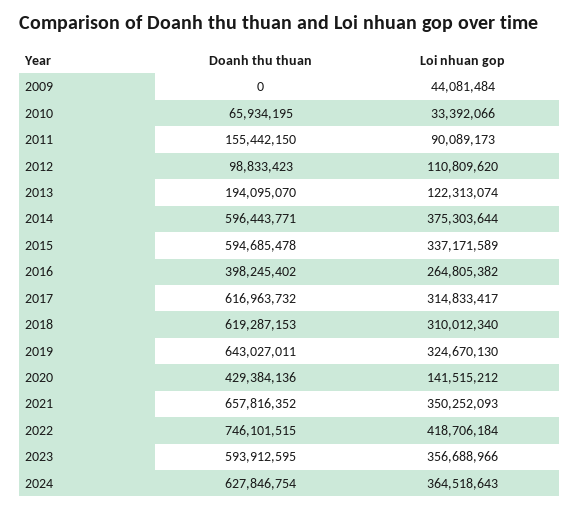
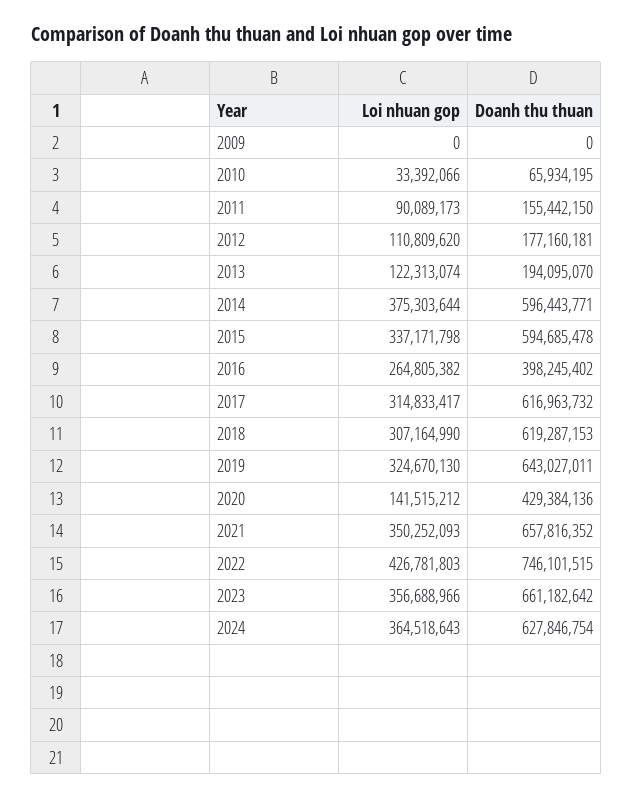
Loi nhuan gop, 2009: 44081484 -> 0
Doanh thu thuan, 2012: 98833423 -> 177160181
Loi nhuan gop, 2015: 337171589 -> 337171798
Loi nhuan gop, 2018: 310012340 -> 307164990
Loi nhuan gop, 2022: 418706184 -> 426781803
Doanh thu thuan, 2023: 593912595 -> 661182642

